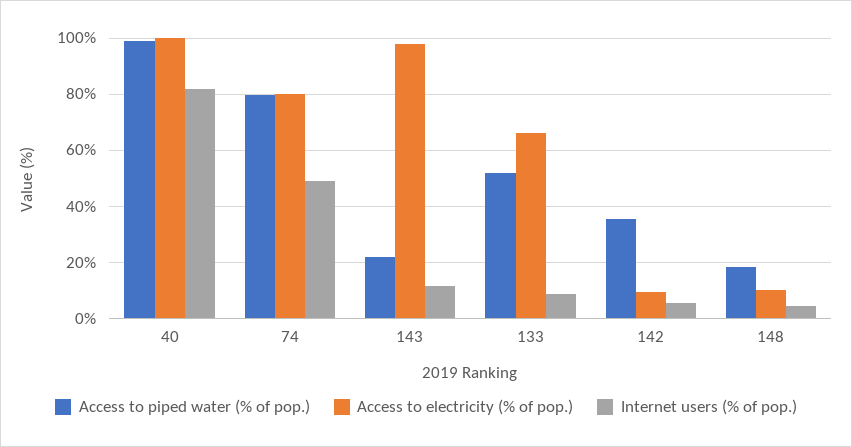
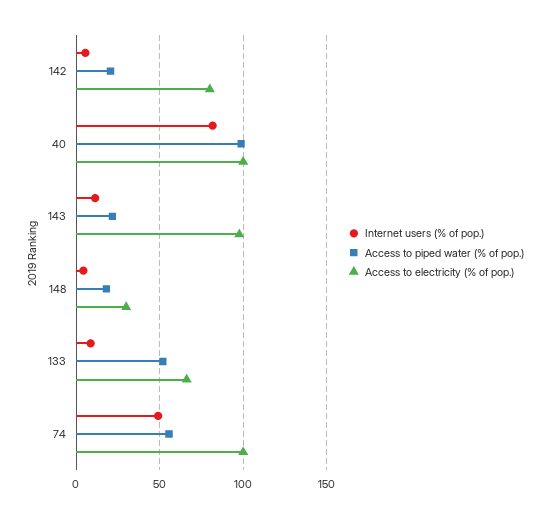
Access to piped water (% of pop.), 74: 80 -> 55
Access to electricity (% of pop.), 74: 80 -> 100
Access to piped water (% of pop.), 142: 35 -> 20
Access to electricity (% of pop.), 142: 10 -> 80
Access to electricity (% of pop.), 148: 10 -> 30

